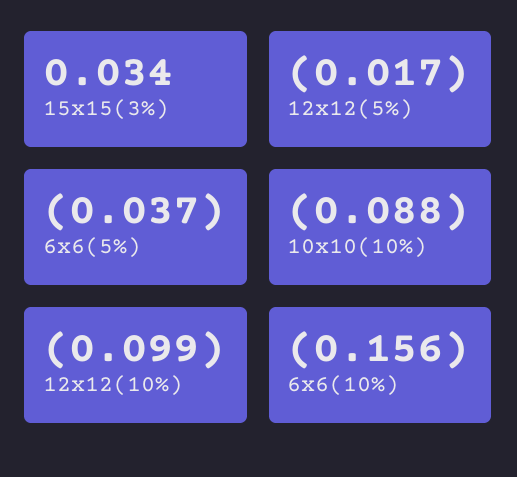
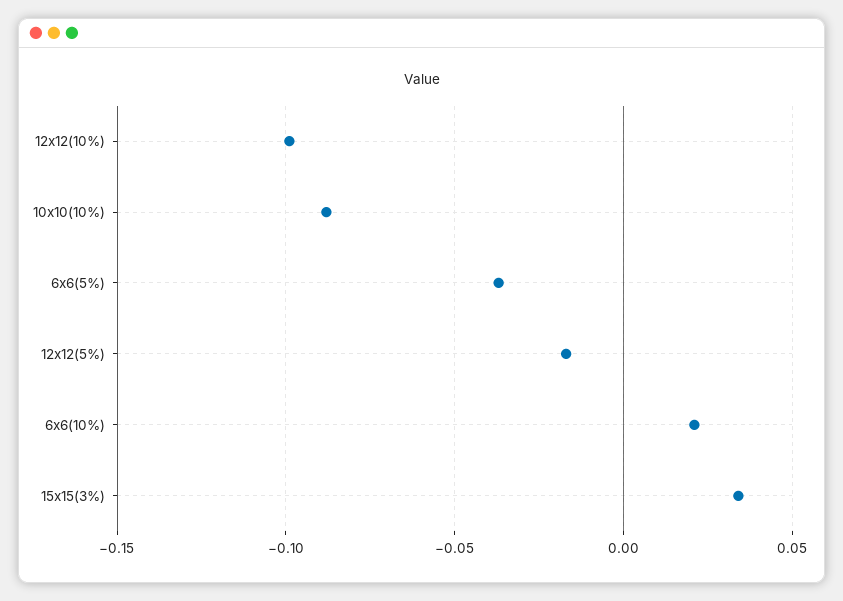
6x6(10%): -0.156 -> 0.02

